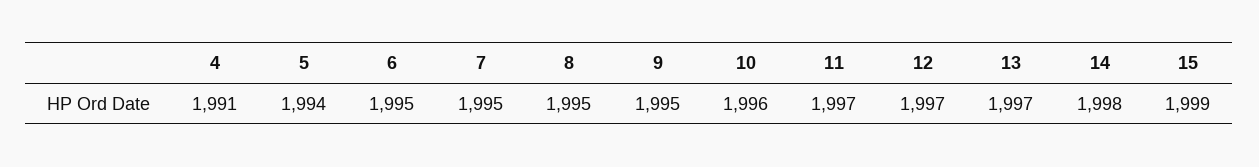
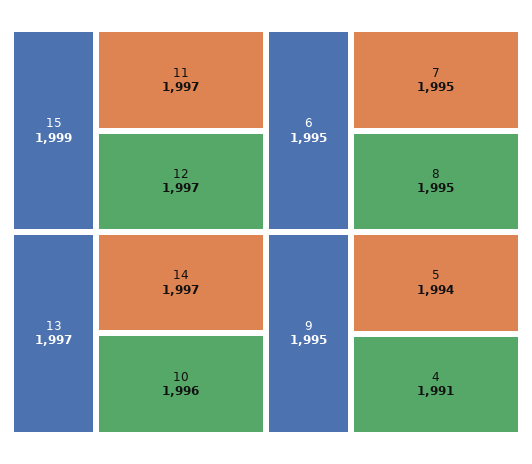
14: 1998 -> 1997

